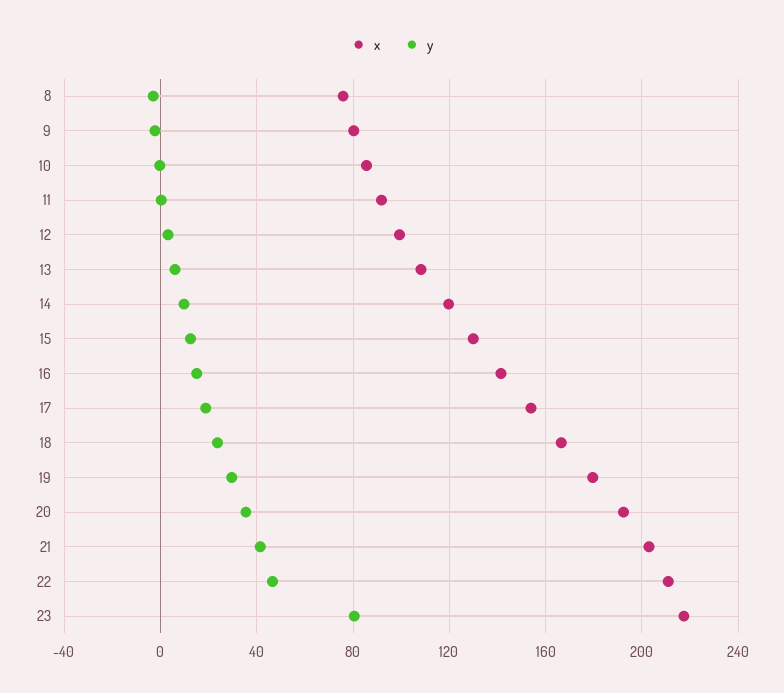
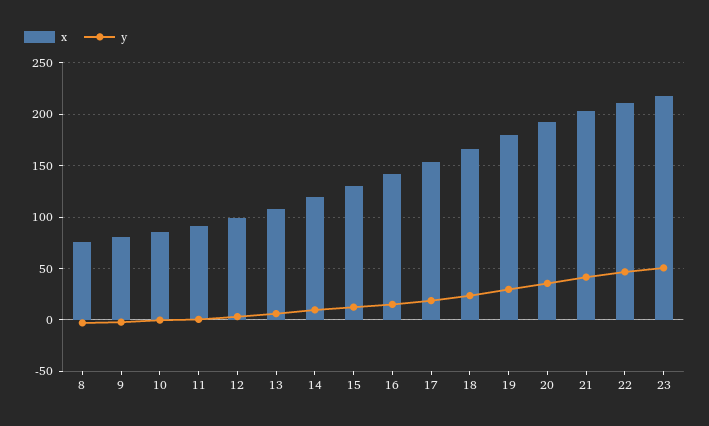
y, 23: 80 -> 50

